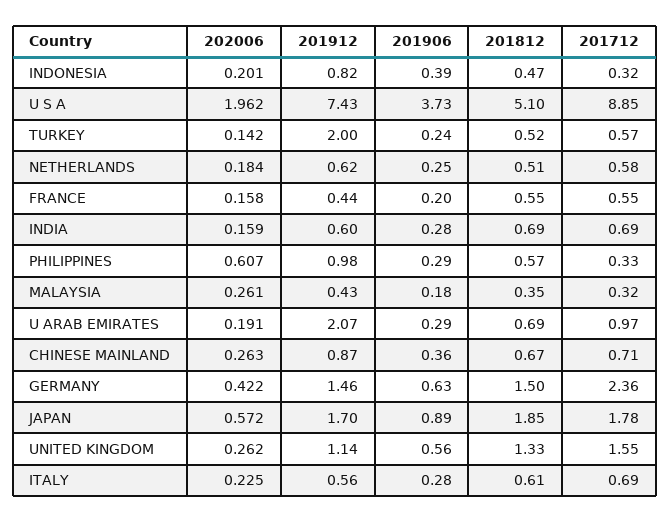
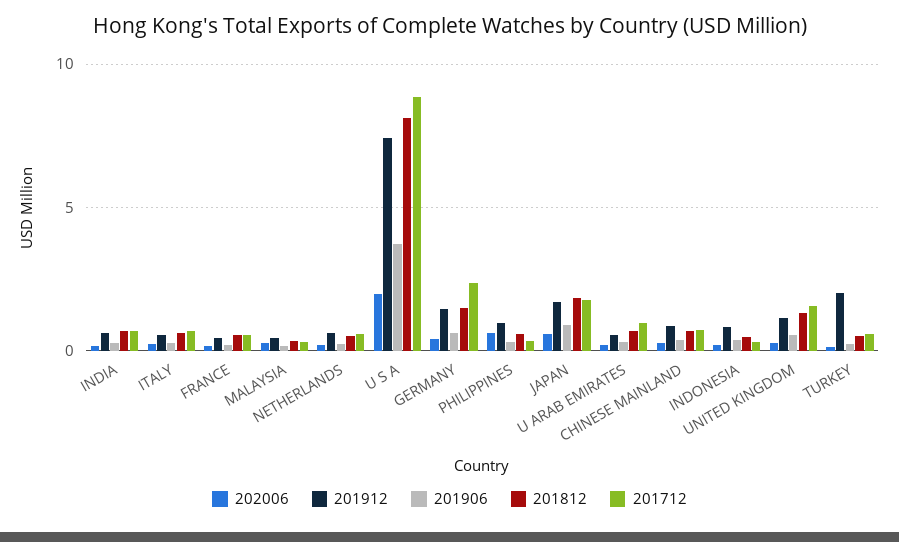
201812, U S A: 5.1 -> 8
201912, U ARAB EMIRATES: 2.07 -> 0.5

